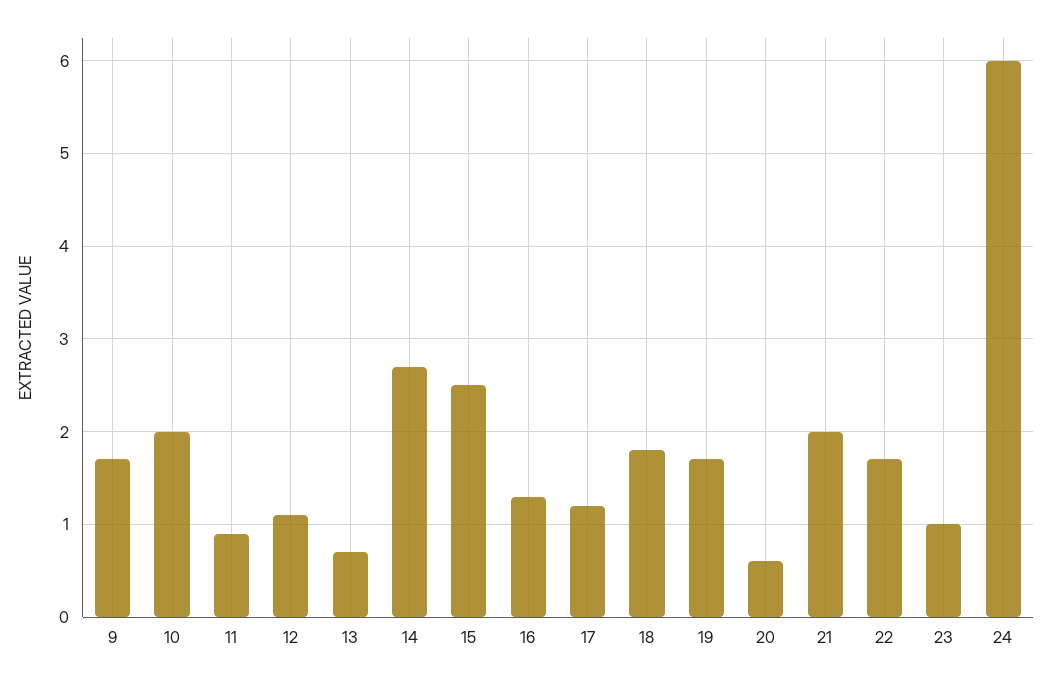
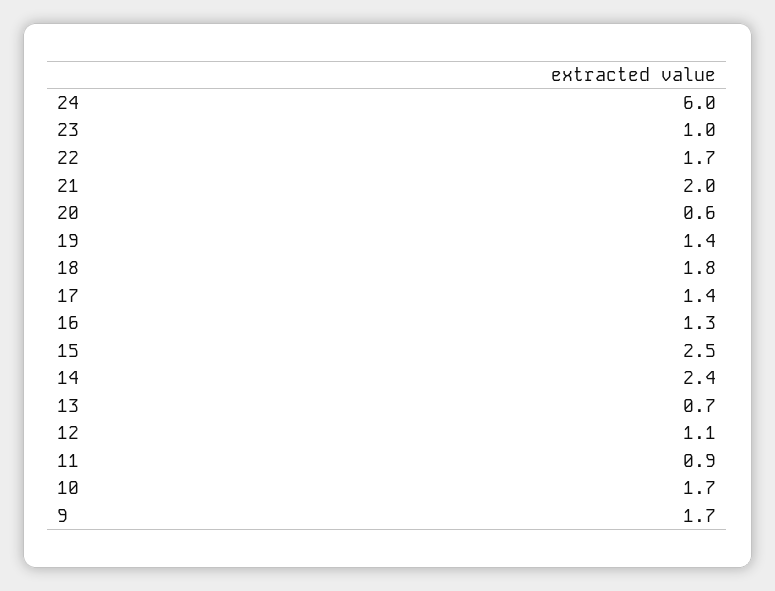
10: 2 -> 1.7
14: 2.7 -> 2.4
17: 1.2 -> 1.4
19: 1.7 -> 1.4

